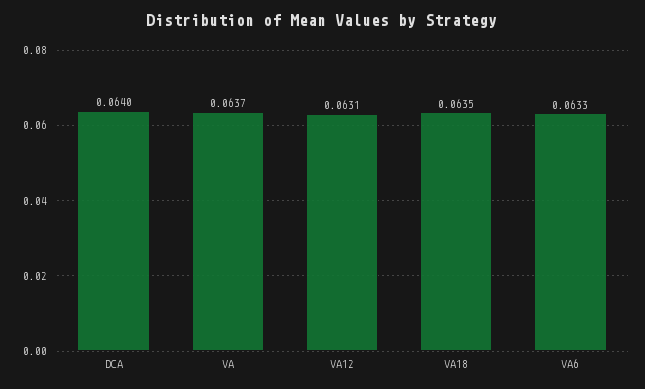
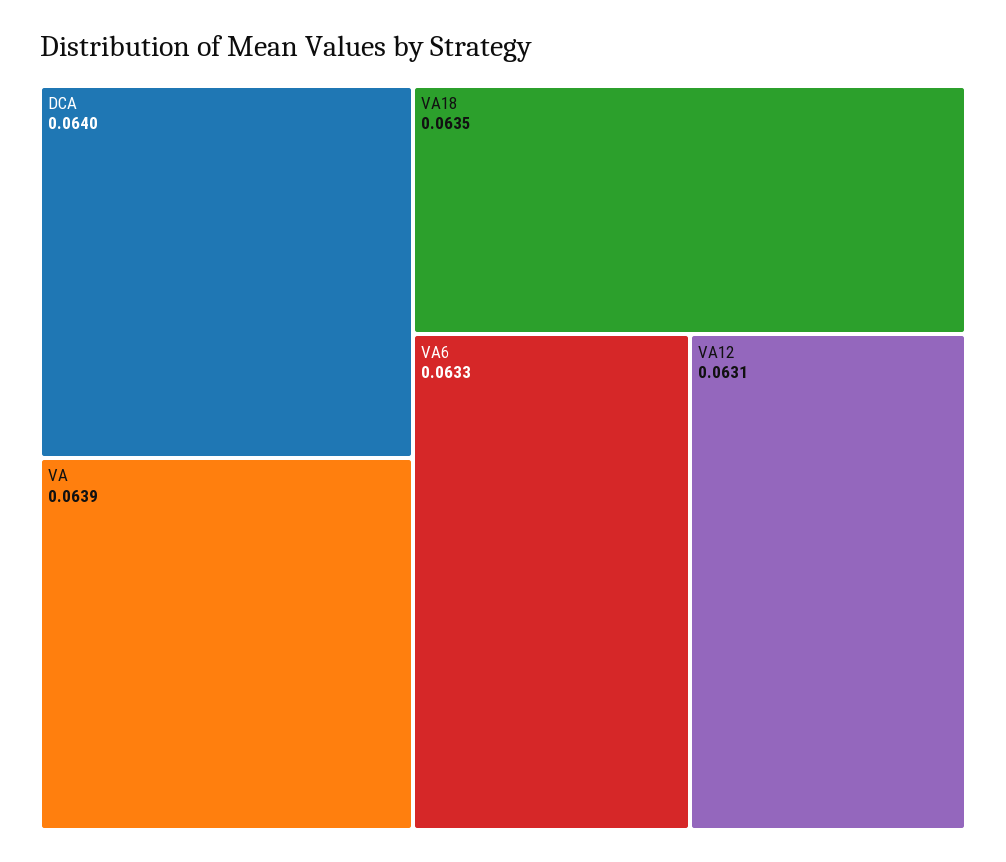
VA: 0.0637 -> 0.0639

